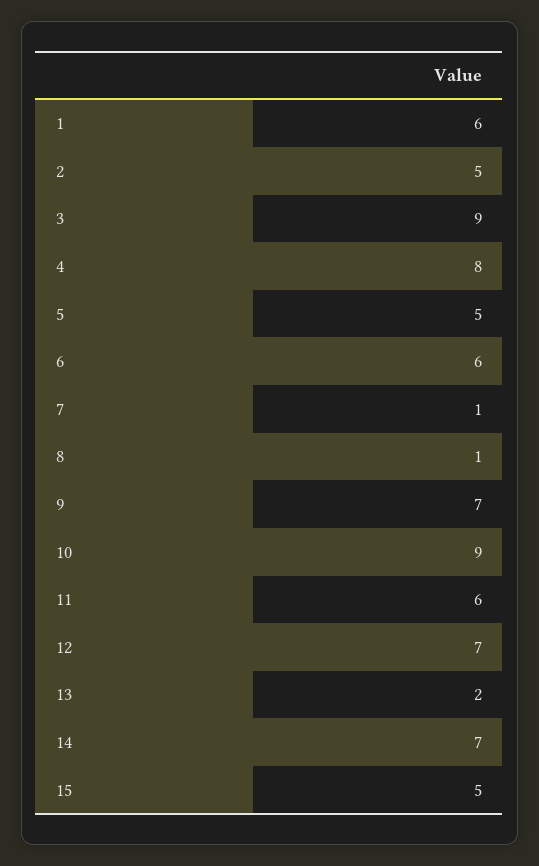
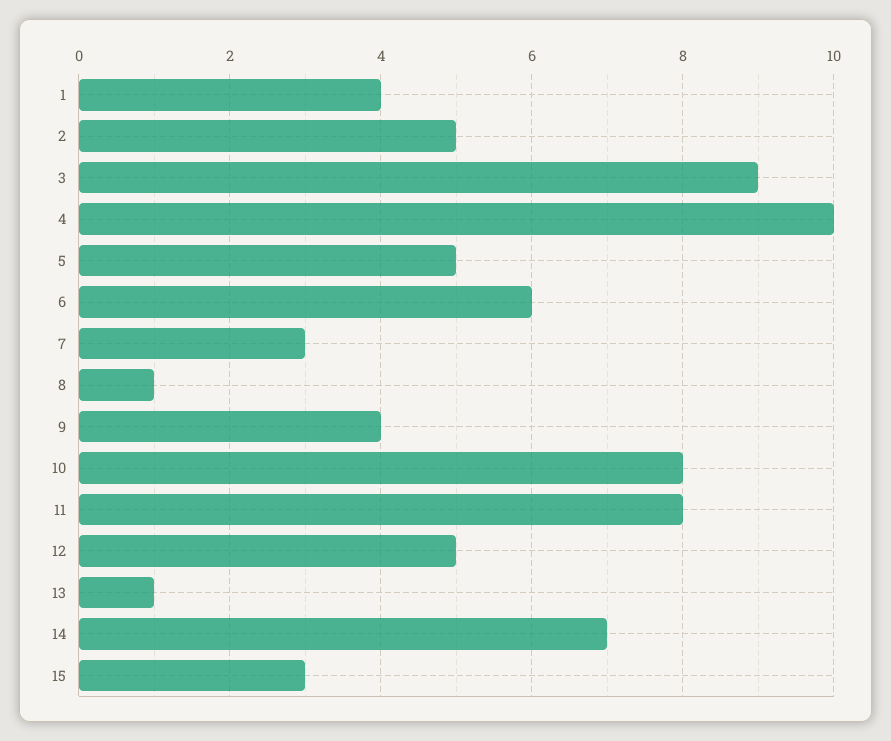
1: 6 -> 4
4: 8 -> 10
7: 1 -> 3
9: 7 -> 4
10: 9 -> 8
11: 6 -> 8
12: 7 -> 5
13: 2 -> 1
15: 5 -> 3

